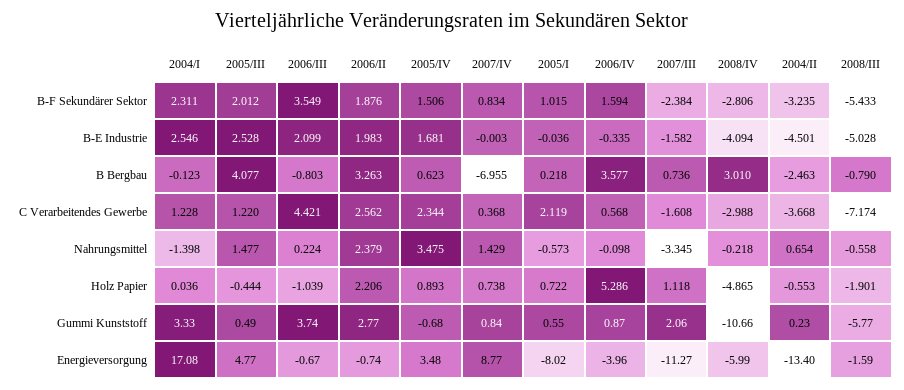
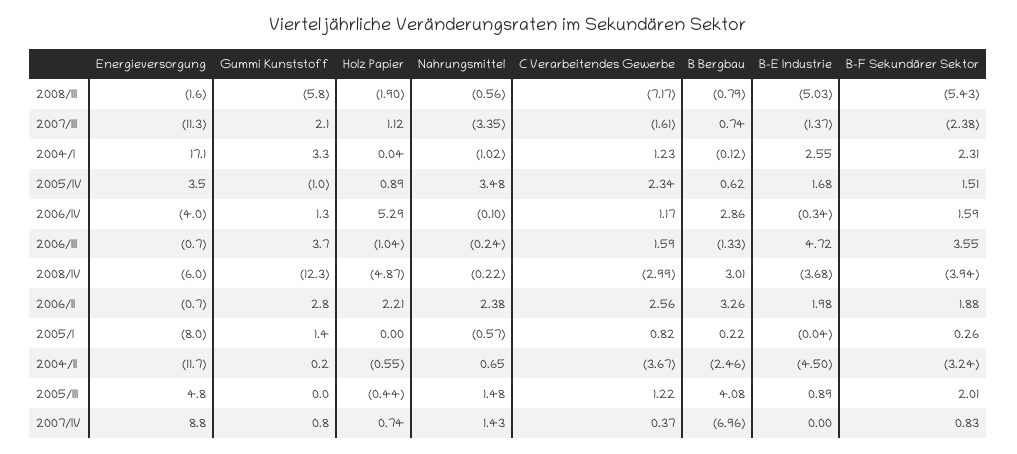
2005/I, B-F Sekundärer Sektor: 1.015 -> 0.26
2008/IV, B-F Sekundärer Sektor: -2.806 -> -3.94
2005/III, B-E Industrie: 2.528 -> 0.89
2006/III, B-E Industrie: 2.099 -> 4.72
2007/III, B-E Industrie: -1.582 -> -1.37
2008/IV, B-E Industrie: -4.094 -> -3.68
2006/III, B Bergbau: -0.803 -> -1.33
2006/IV, B Bergbau: 3.577 -> 2.86
2006/III, C Verarbeitendes Gewerbe: 4.421 -> 1.59
2005/I, C Verarbeitendes Gewerbe: 2.119 -> 0.82
2006/IV, C Verarbeitendes Gewerbe: 0.568 -> 1.17
2004/I, Nahrungsmittel: -1.398 -> -1.02
2006/III, Nahrungsmittel: 0.224 -> -0.24
2005/I, Holz Papier: 0.722 -> 0
2005/III, Gummi Kunststoff: 0.49 -> 0
2005/IV, Gummi Kunststoff: -0.68 -> -1
2005/I, Gummi Kunststoff: 0.55 -> 1.4
2006/IV, Gummi Kunststoff: 0.87 -> 1.3
2008/IV, Gummi Kunststoff: -10.66 -> -12.3
2004/II, Energieversorgung: -13.4 -> -11.7

